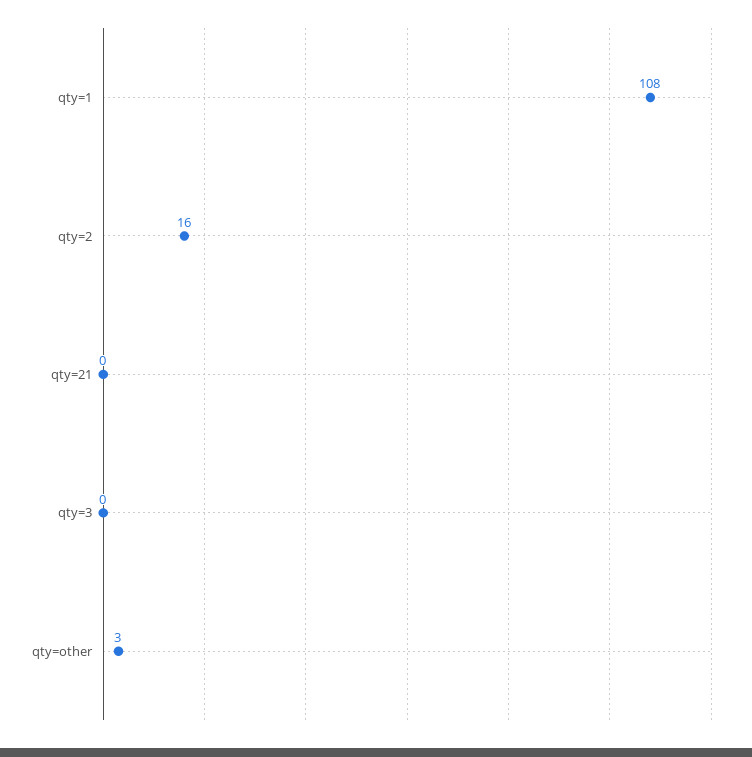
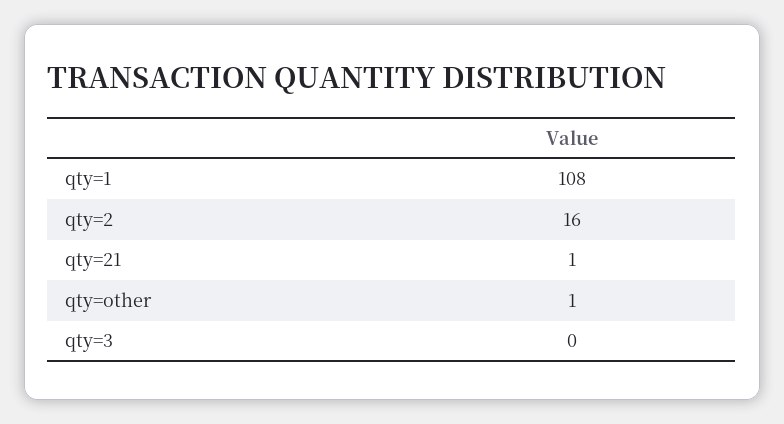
qty=21: 0 -> 1
qty=other: 3 -> 1

